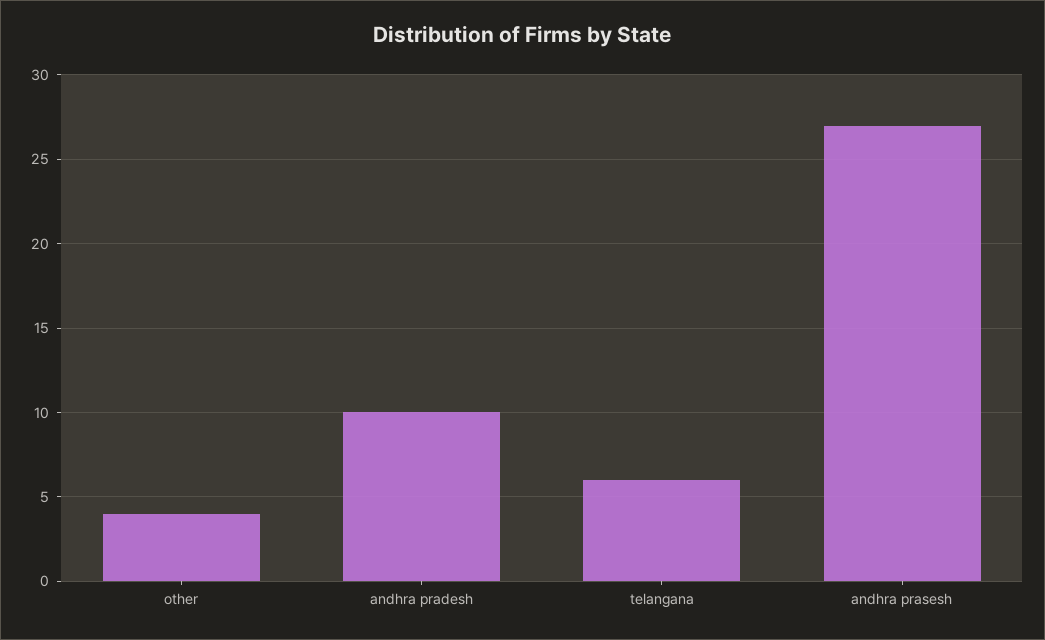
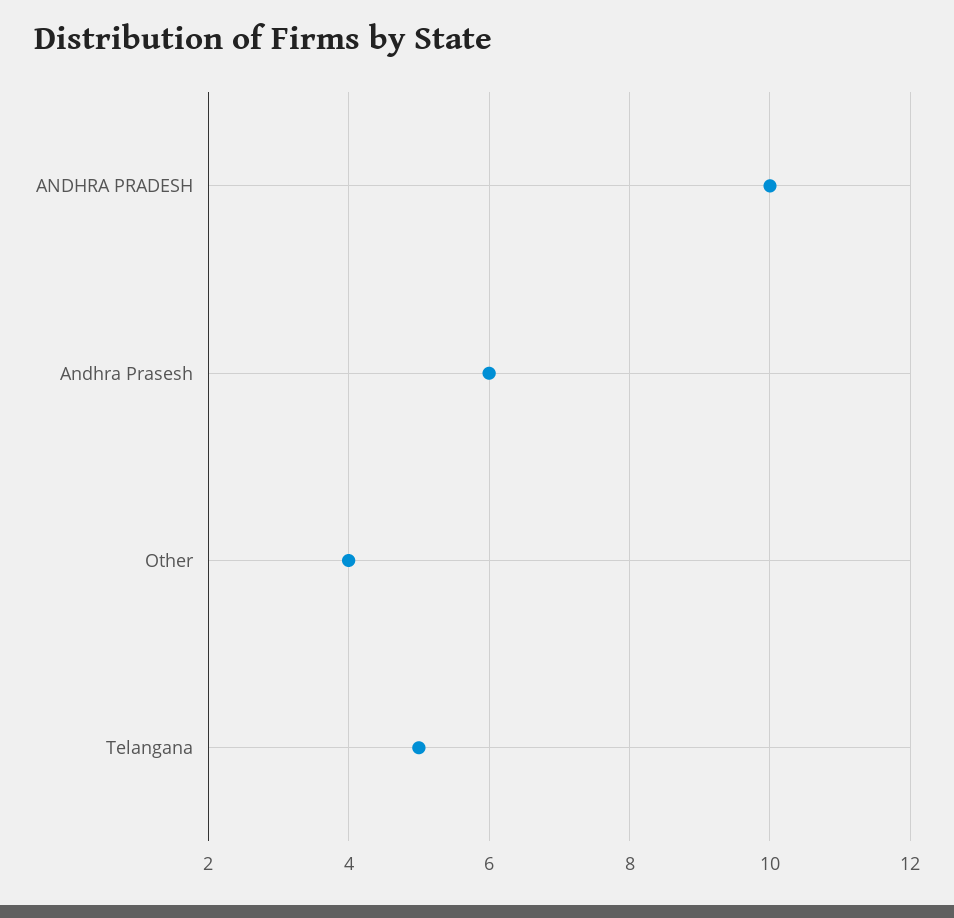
telangana: 6 -> 5
andhra prasesh: 27 -> 6

